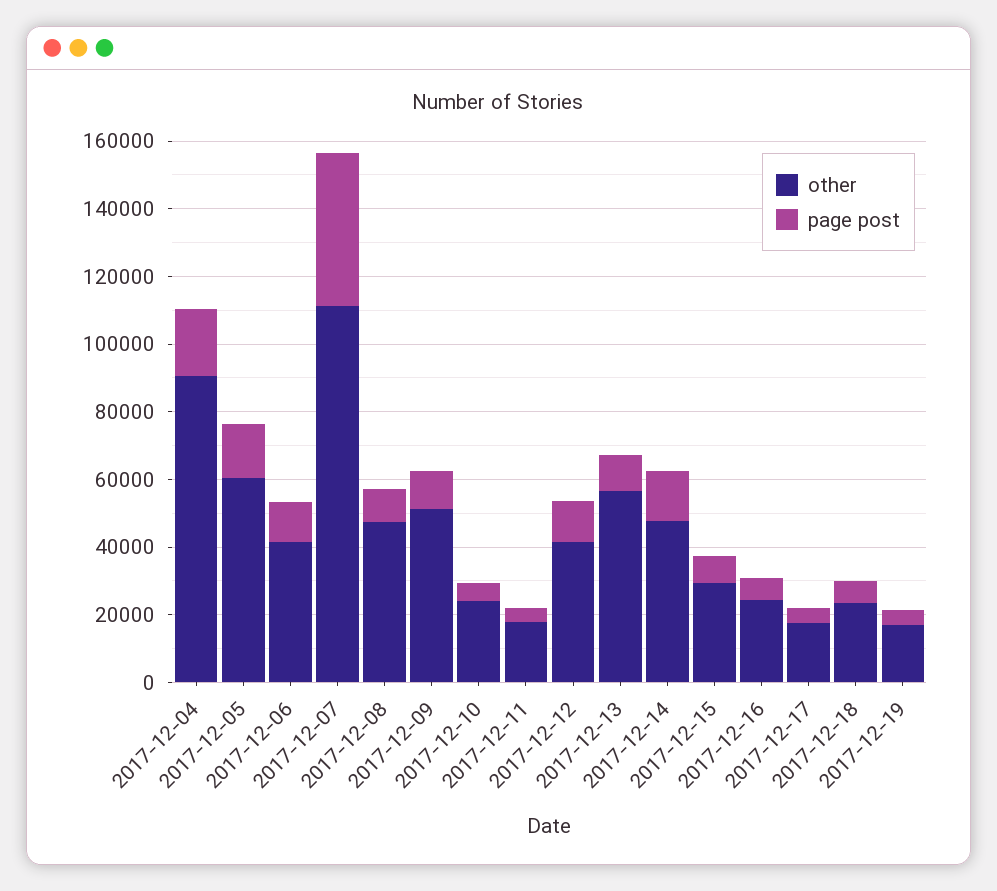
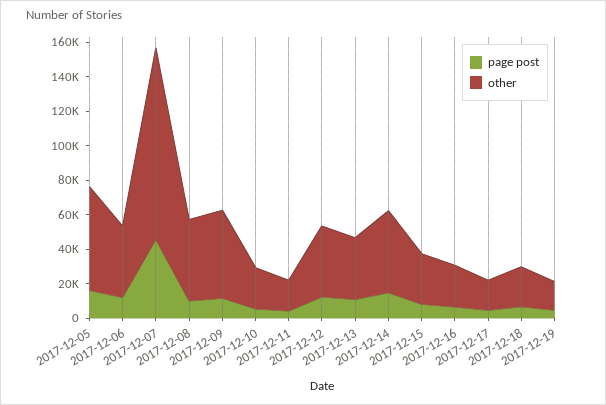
other, 2017-12-04: 90000 -> none
page post, 2017-12-04: 20000 -> none
other, 2017-12-13: 55000 -> 35000

